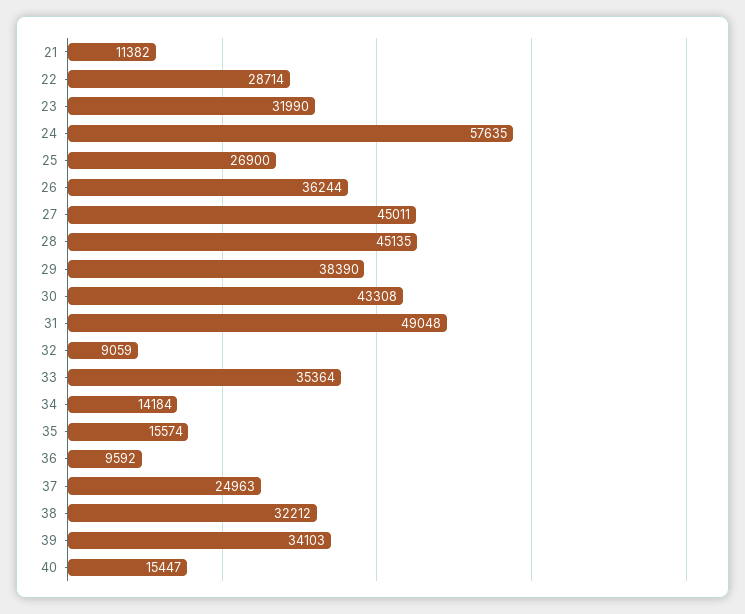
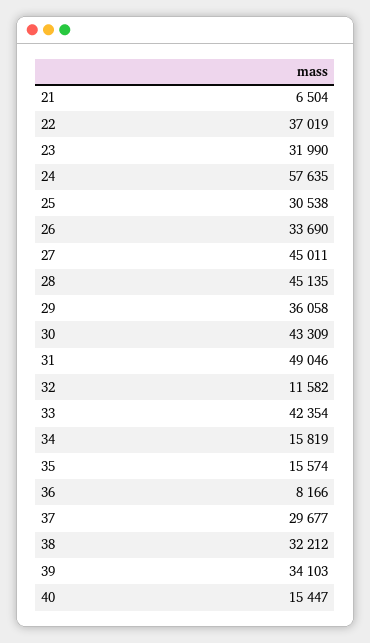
21: 11382 -> 6504
22: 28714 -> 37019
25: 26900 -> 30538
26: 36244 -> 33690
29: 38390 -> 36058
30: 43308 -> 43309
31: 49048 -> 49046
32: 9059 -> 11582
33: 35364 -> 42354
34: 14184 -> 15819
36: 9592 -> 8166
37: 24963 -> 29677

